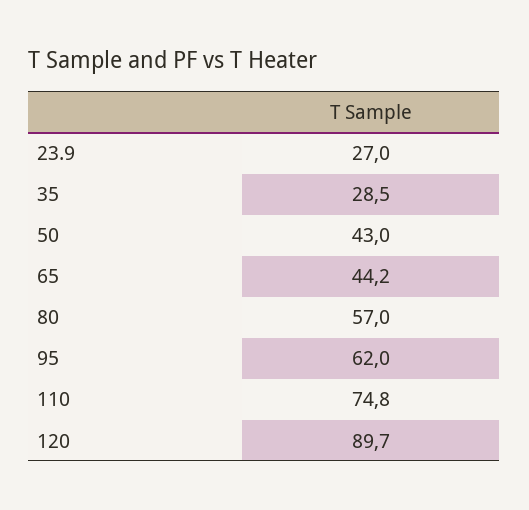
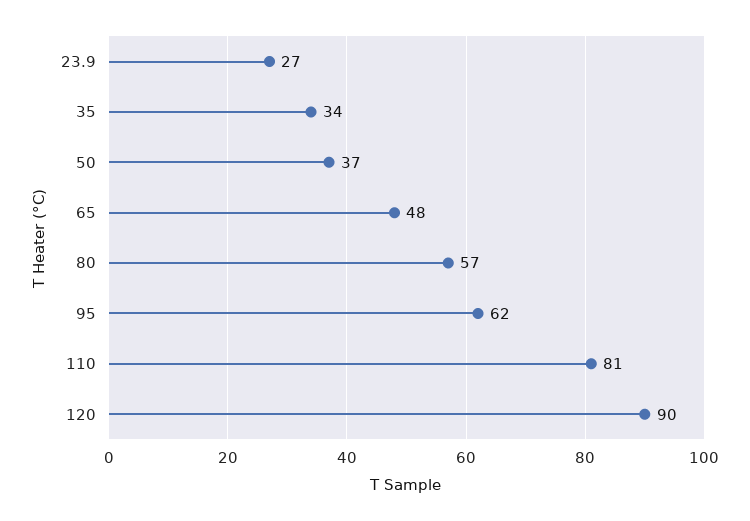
35: 28.5 -> 34
50: 43 -> 37
65: 44.2 -> 48
110: 74.8 -> 81

